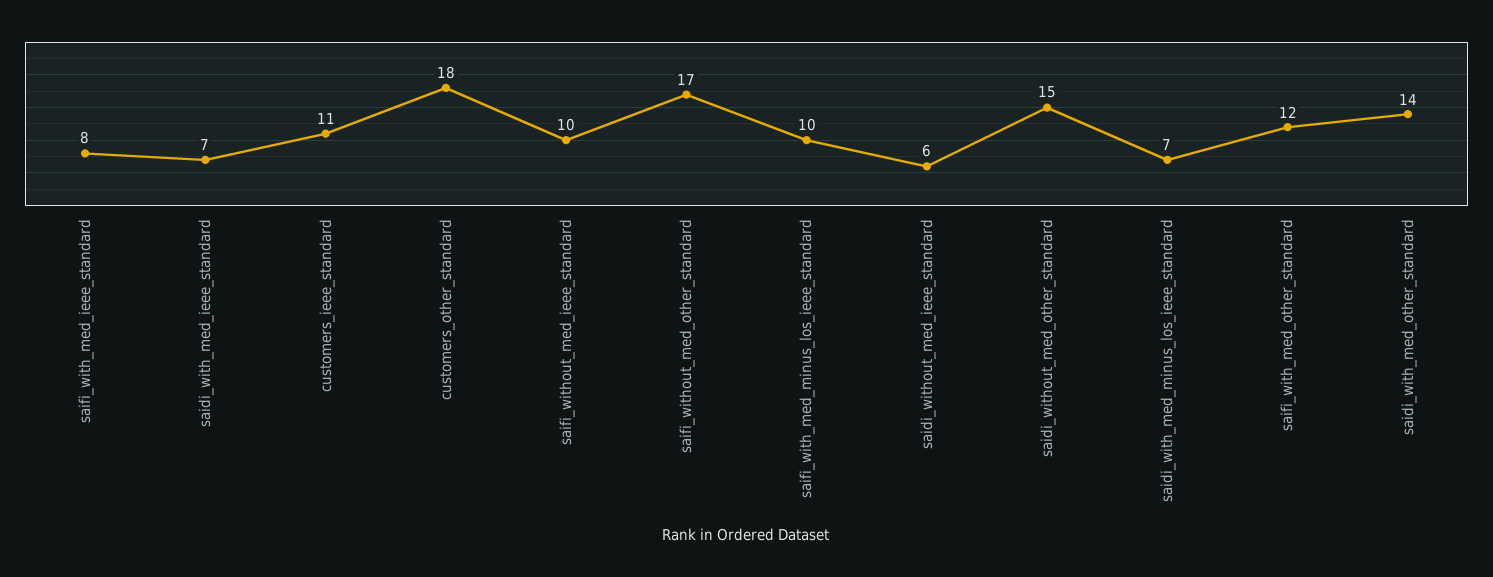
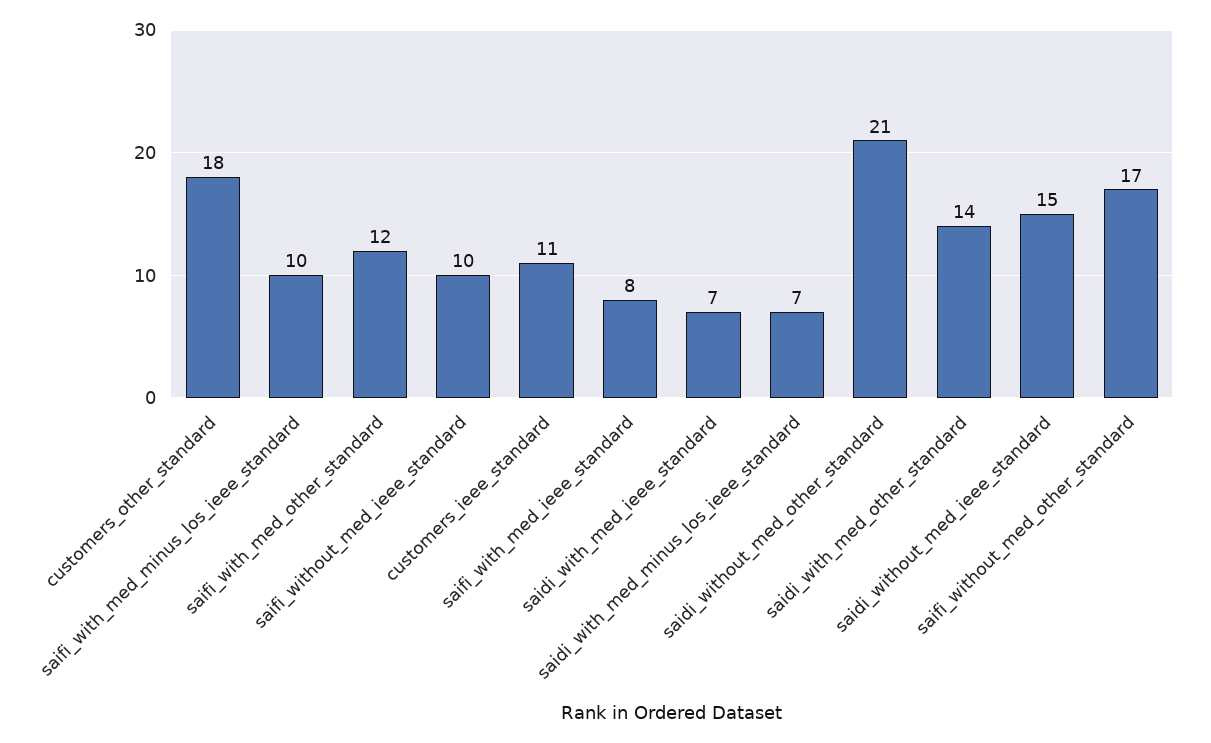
saidi_without_med_ieee_standard: 6 -> 15
saidi_without_med_other_standard: 15 -> 21

